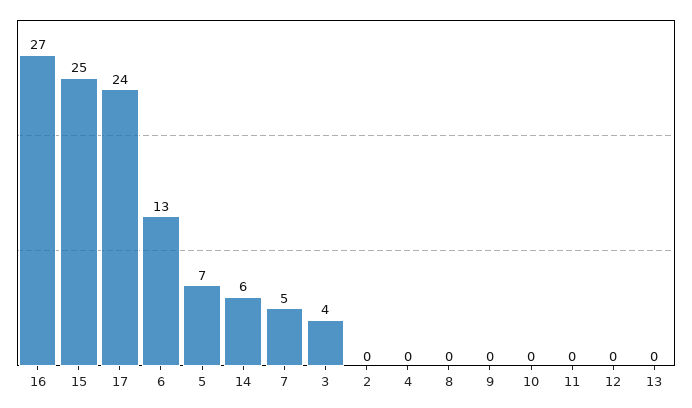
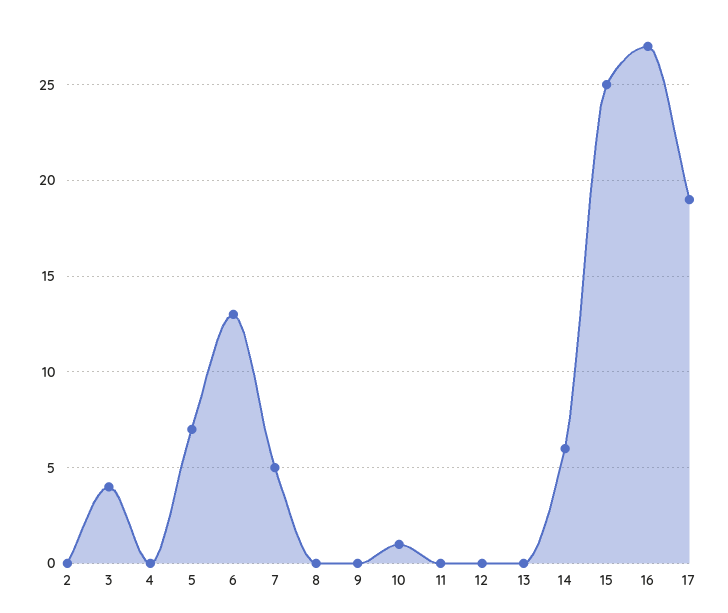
17: 24 -> 19
10: 0 -> 1

